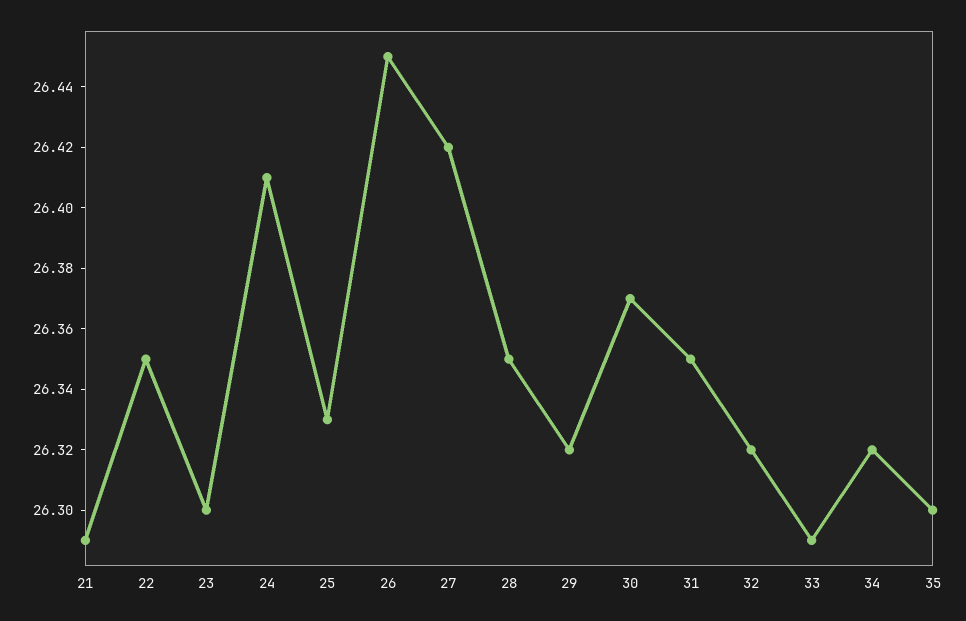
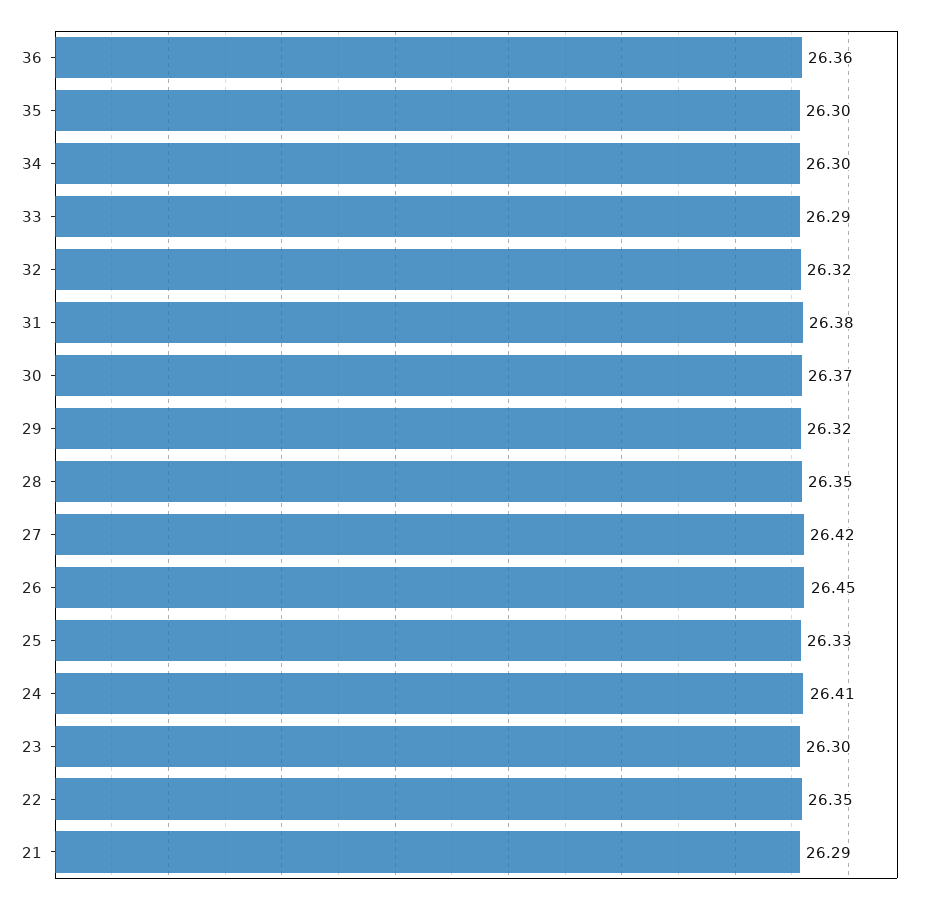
31: 26.35 -> 26.38
34: 26.32 -> 26.3
36: none -> 26.36

